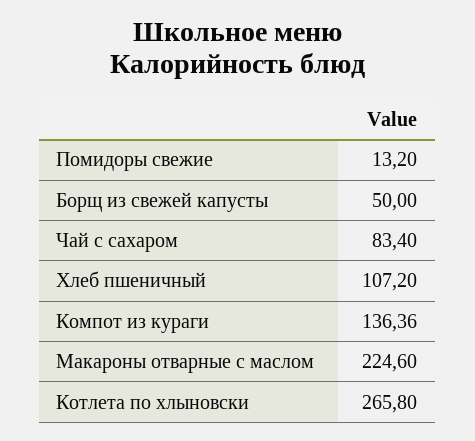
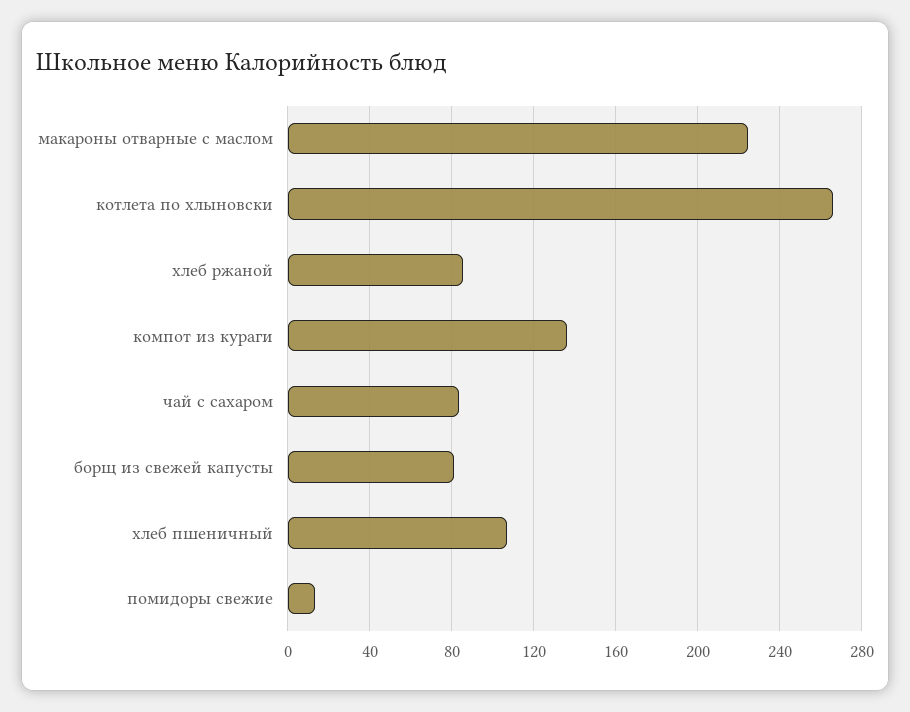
Борщ из свежей капусты: 50 -> 80
хлеб ржаной: none -> 85

